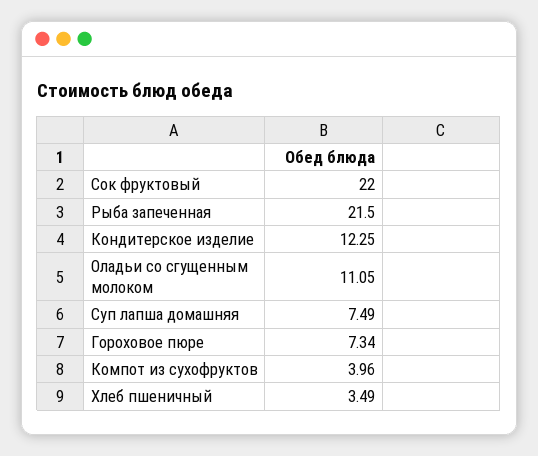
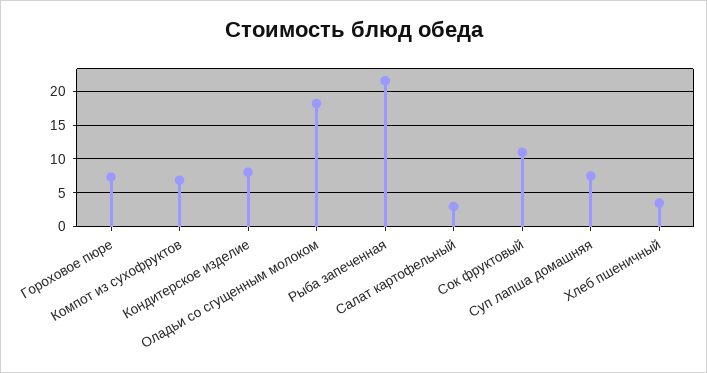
Сок фруктовый: 22 -> 11
Кондитерское изделие: 12.25 -> 8
Оладьи со сгущенным молоком: 11.05 -> 18
Компот из сухофруктов: 3.96 -> 7
Салат картофельный: none -> 3

